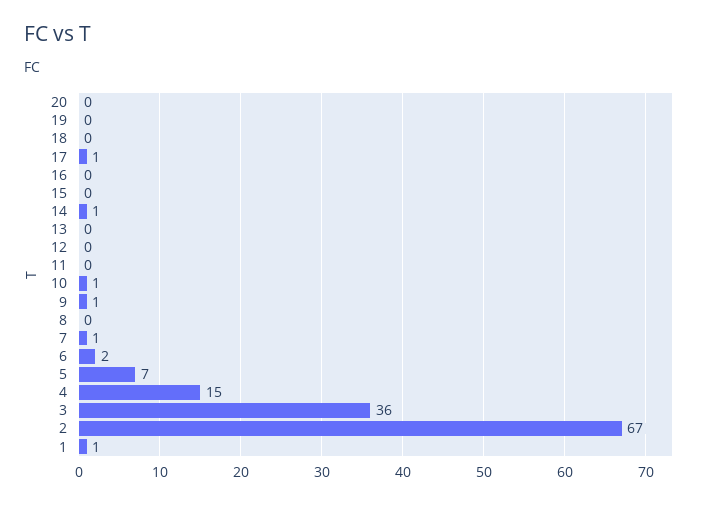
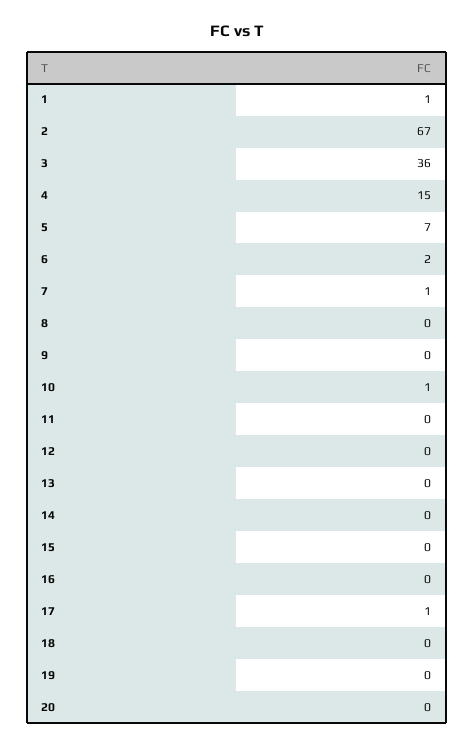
14: 1 -> 0
9: 1 -> 0

